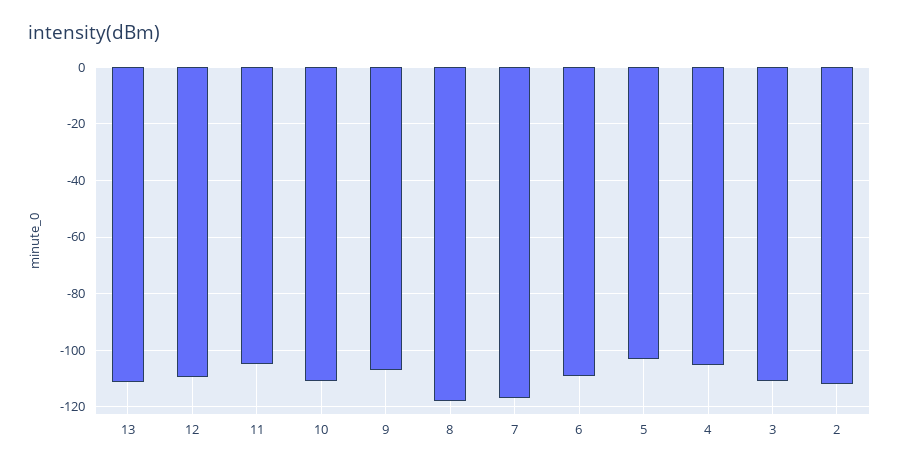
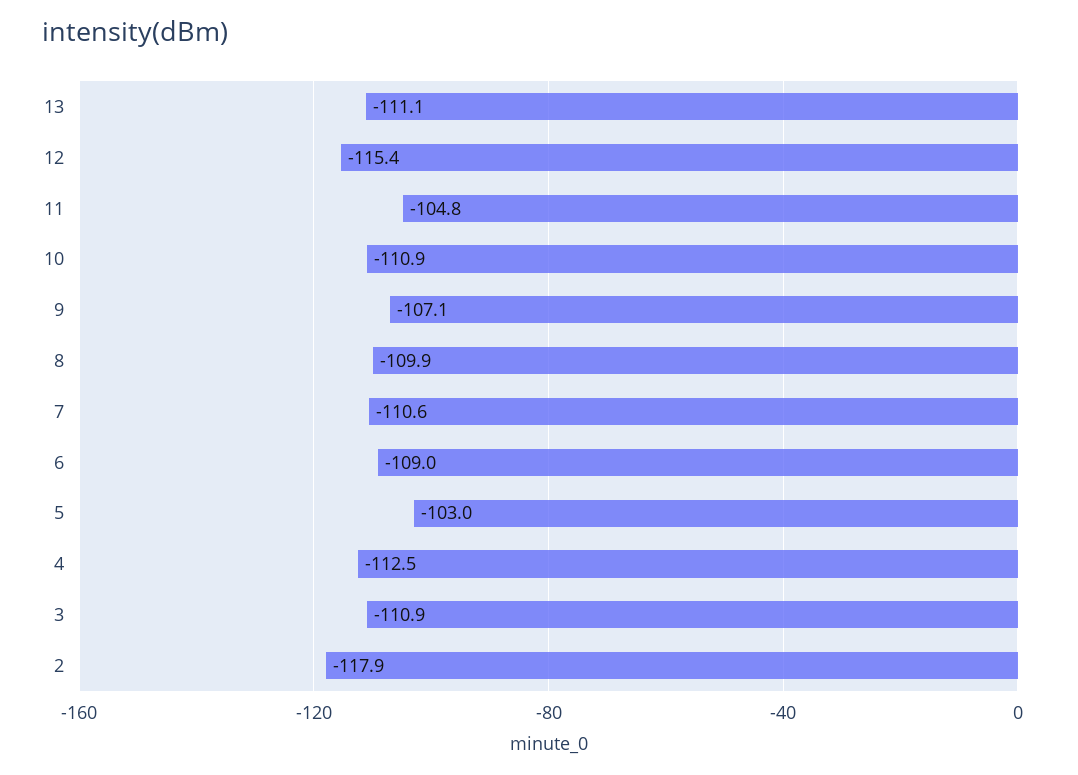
12: -110 -> -115.4
8: -117.5 -> -109.9
7: -117.5 -> -110.6
4: -105 -> -112.5
2: -112.5 -> -117.9

